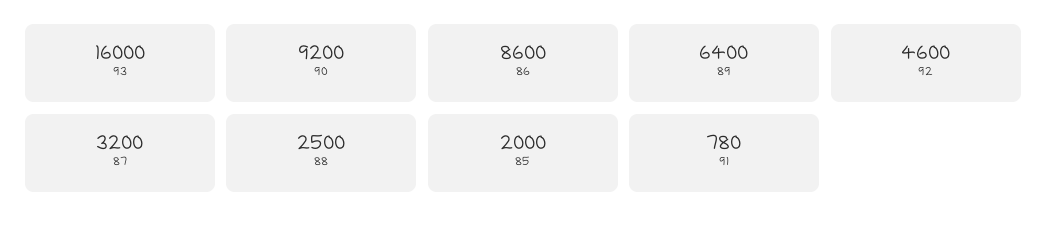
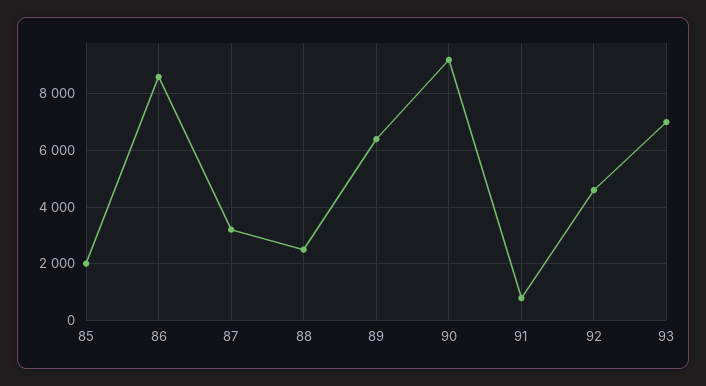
93: 16000 -> 7000

